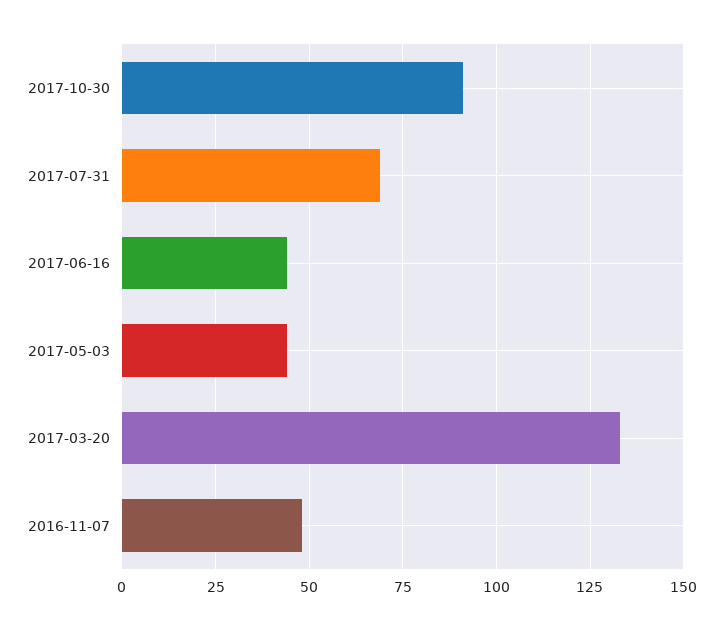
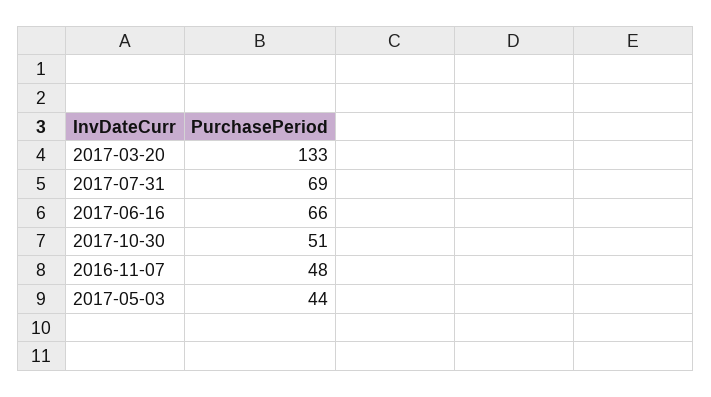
2017-10-30: 90 -> 51
2017-06-16: 45 -> 66

